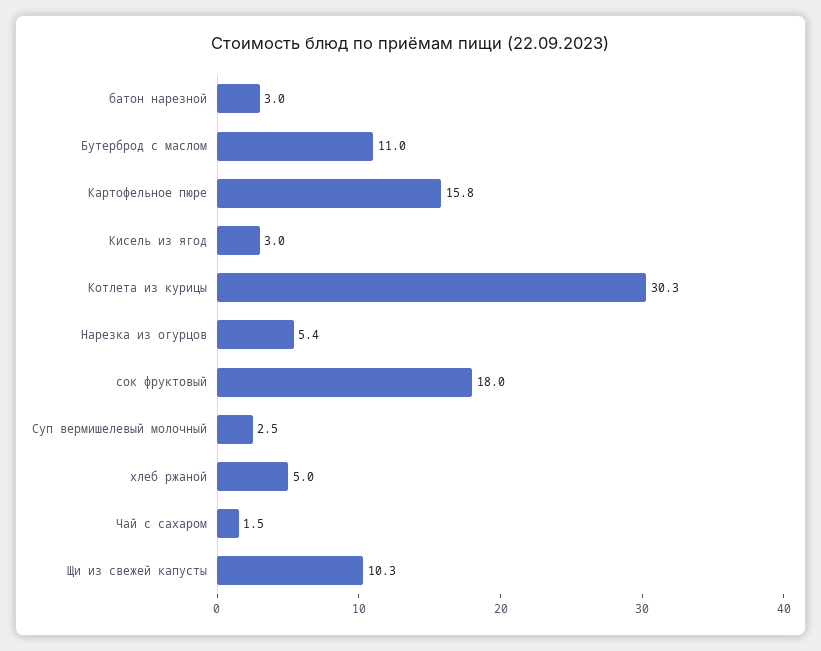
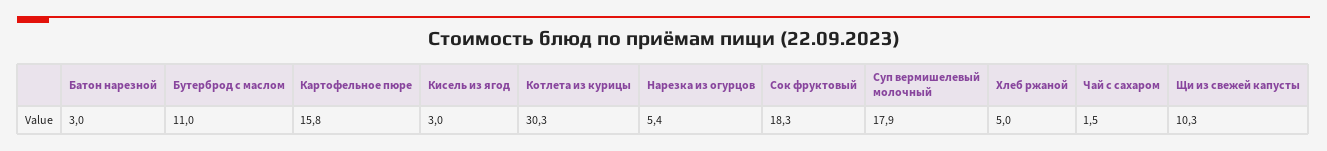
сок фруктовый: 18 -> 18.3
Суп вермишелевый молочный: 2.5 -> 17.9

